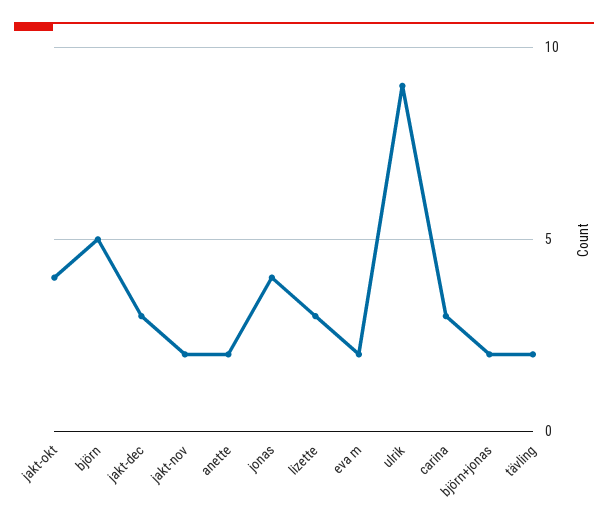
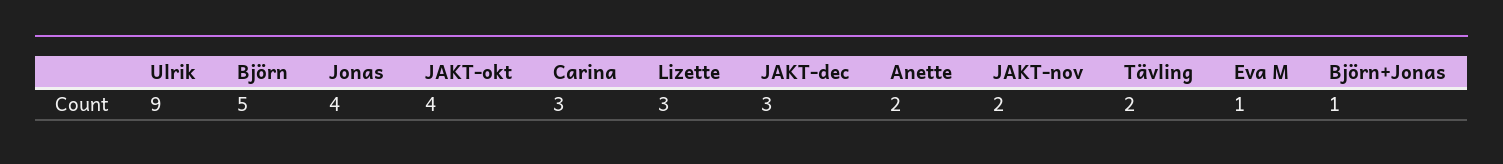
eva m: 2 -> 1
björn+jonas: 2 -> 1

